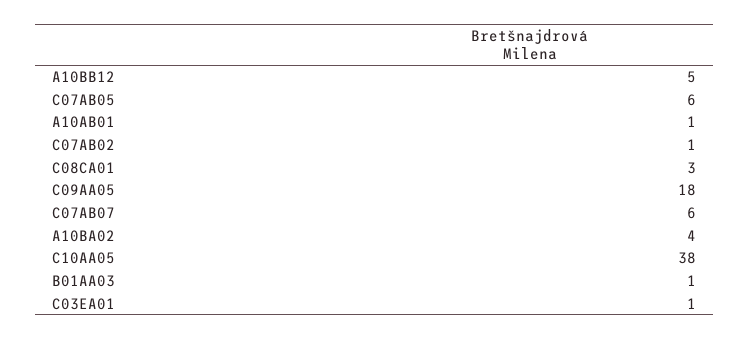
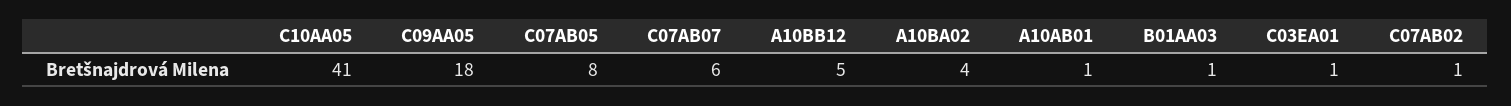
C07AB05: 6 -> 8
C08CA01: 3 -> none
C10AA05: 38 -> 41

